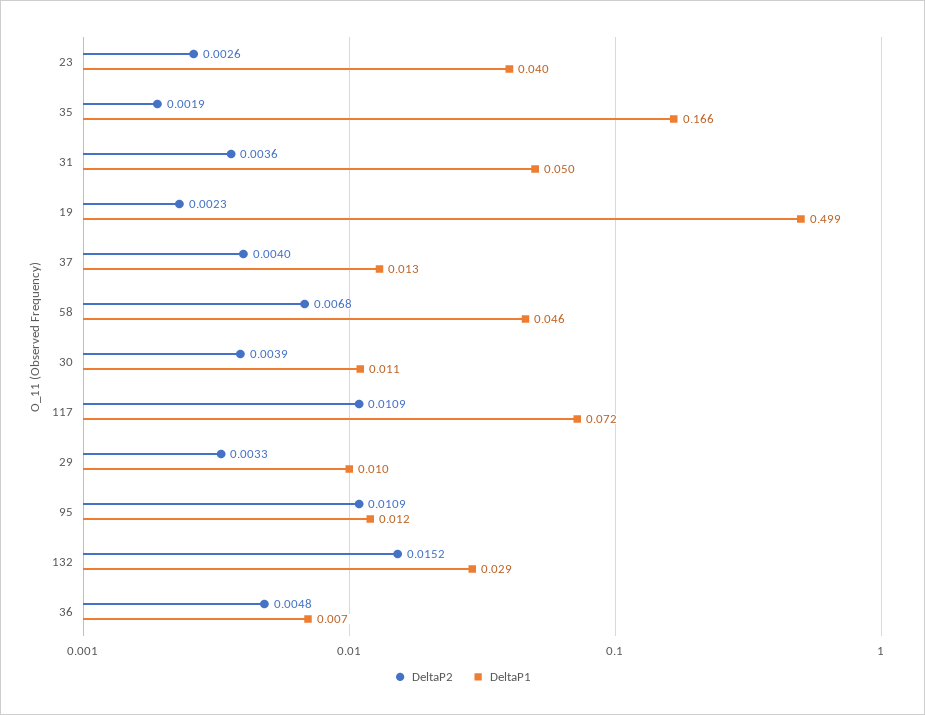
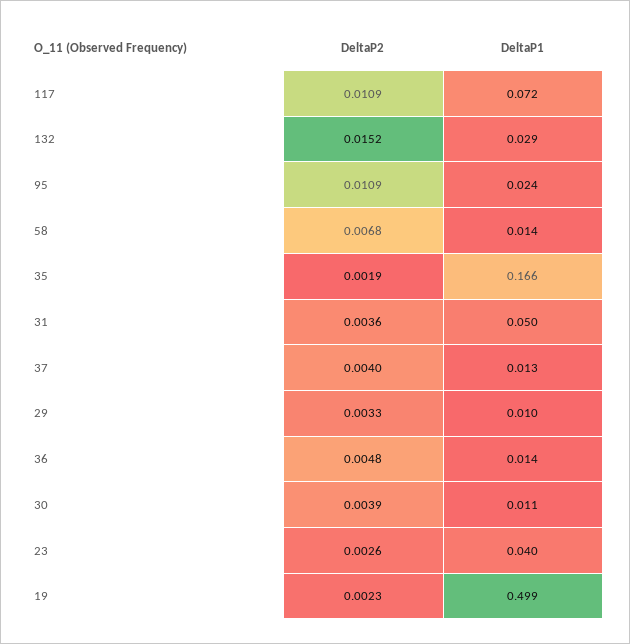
DeltaP1, 58: 0.046 -> 0.014
DeltaP1, 95: 0.012 -> 0.024
DeltaP1, 36: 0.007 -> 0.014

